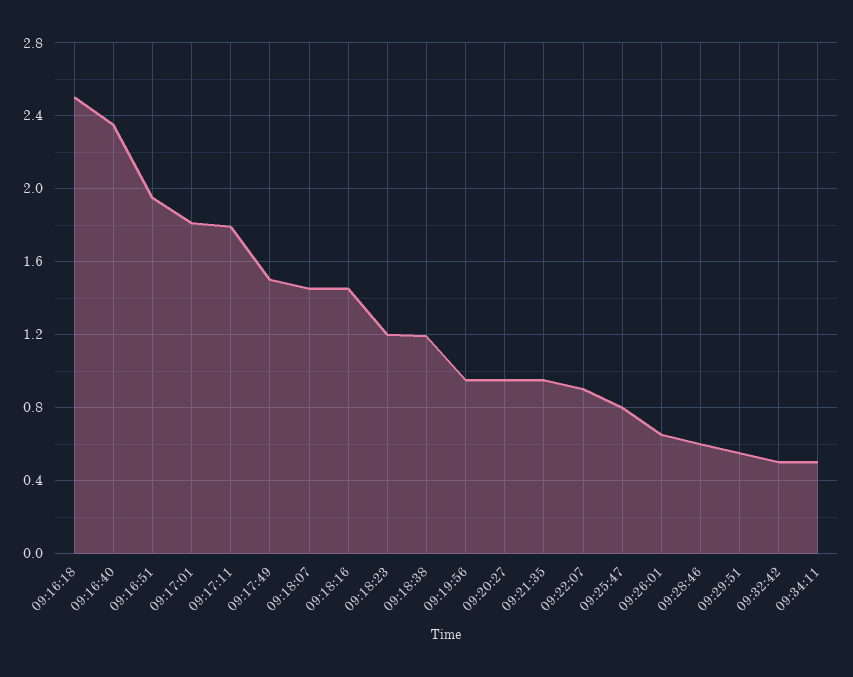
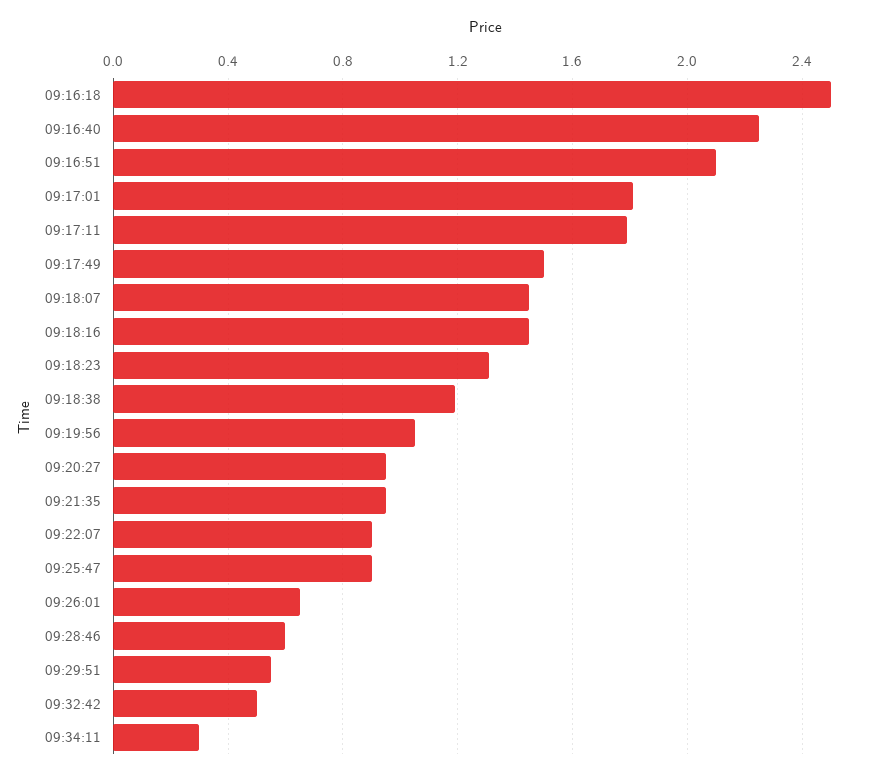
09:16:40: 2.35 -> 2.25
09:16:51: 1.95 -> 2.1
09:18:23: 1.2 -> 1.3
09:19:56: 0.95 -> 1.05
09:25:47: 0.8 -> 0.9
09:34:11: 0.5 -> 0.3

